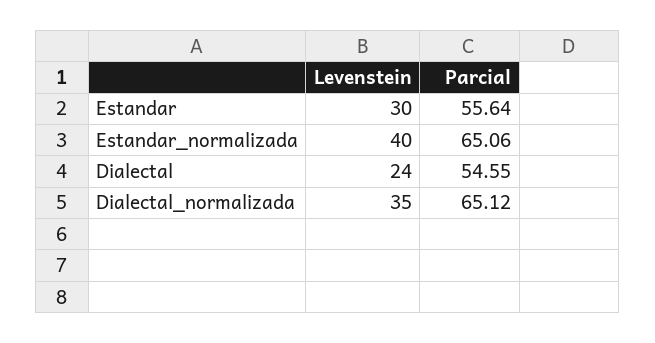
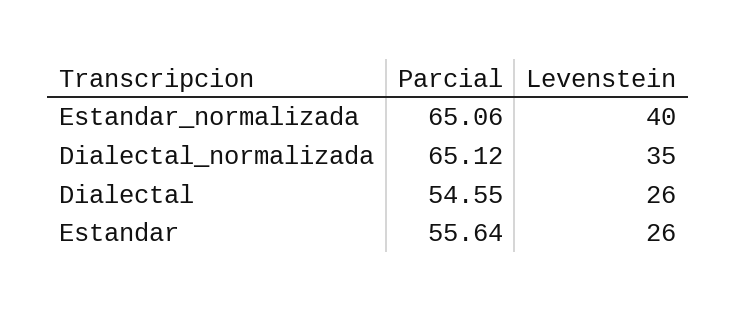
Levenstein, Estandar: 30 -> 26
Levenstein, Dialectal: 24 -> 26

